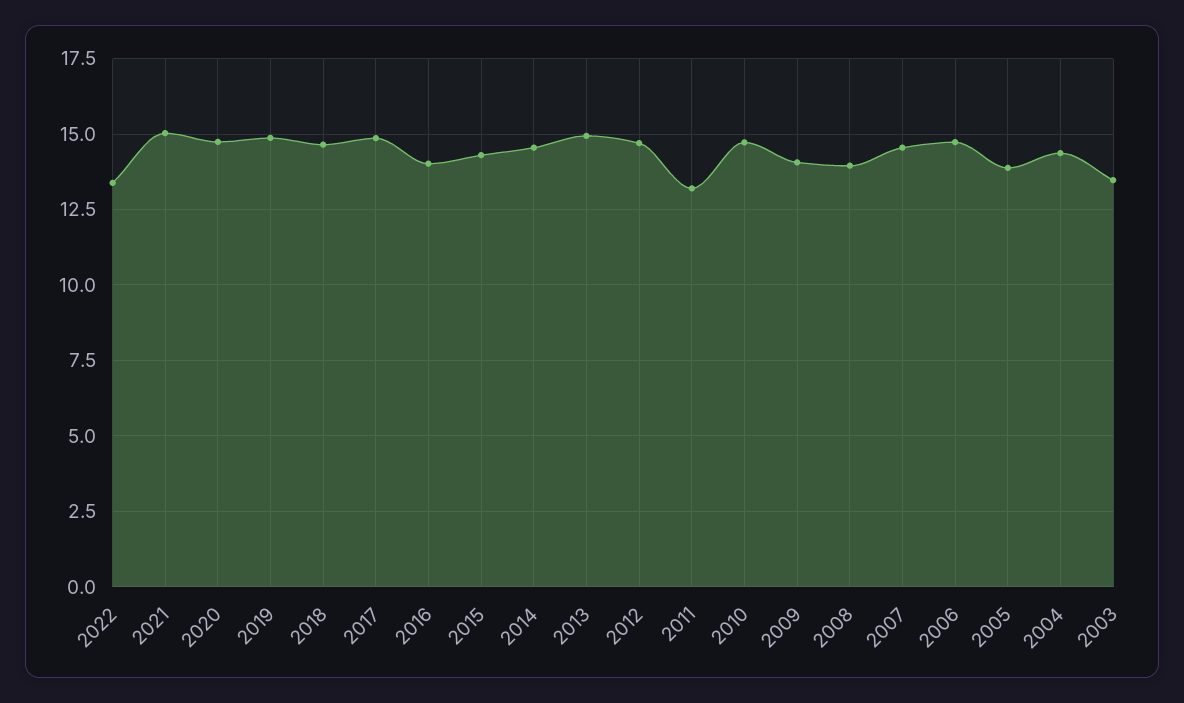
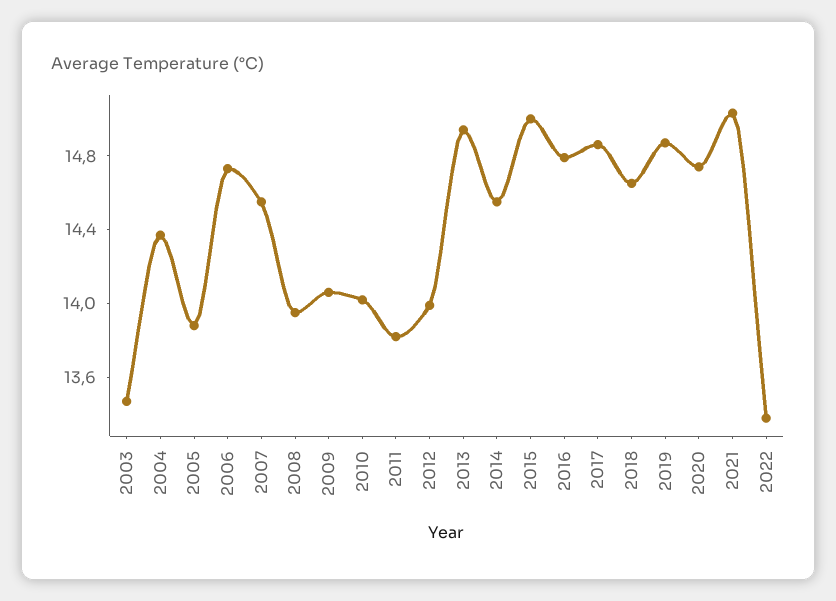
2016: 14 -> 14.8
2015: 14.25 -> 15
2012: 14.75 -> 14
2011: 13.25 -> 13.8
2010: 14.75 -> 14

